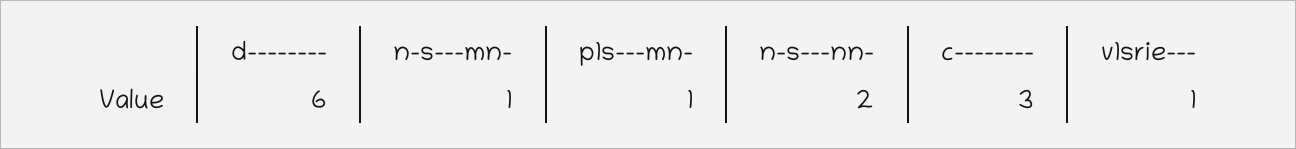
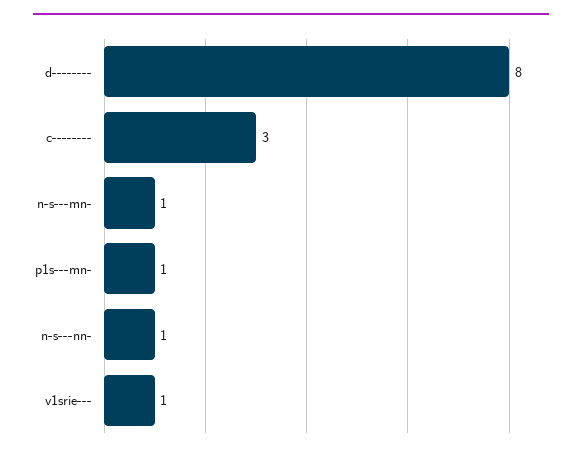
d--------: 6 -> 8
n-s---nn-: 2 -> 1

